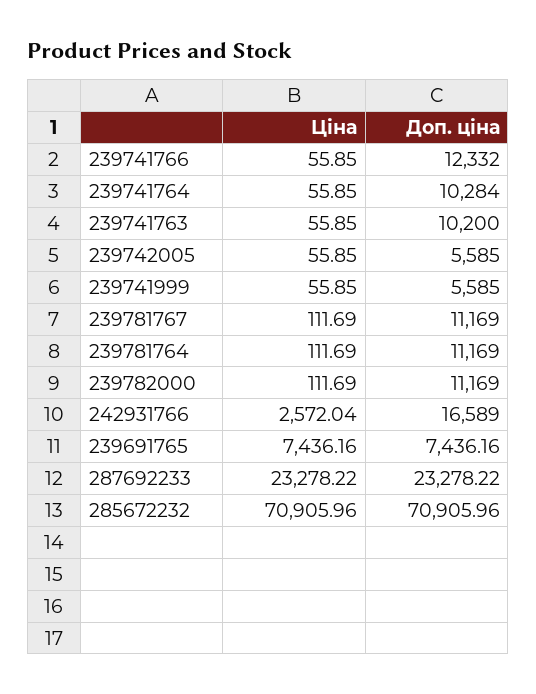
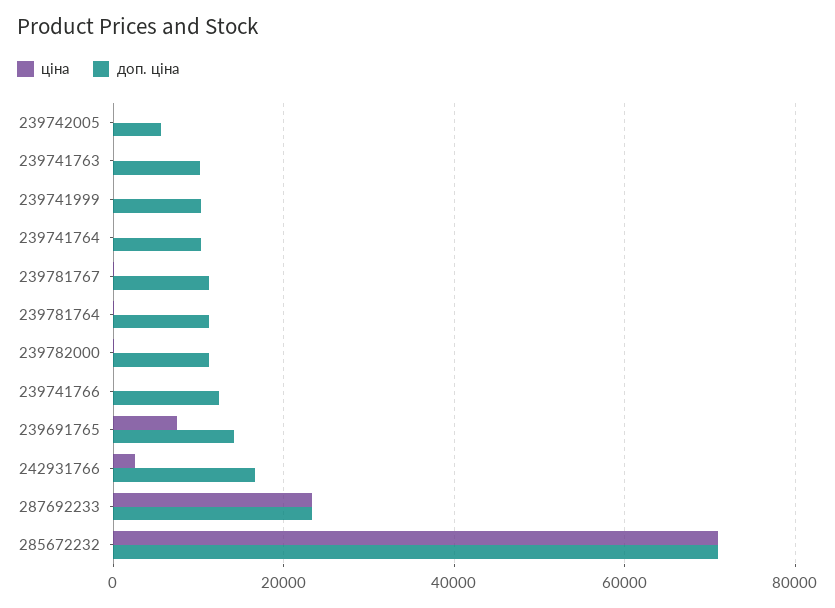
Доп. ціна, 239741999: 5585 -> 10000
Доп. ціна, 239691765: 7436.16 -> 14000

